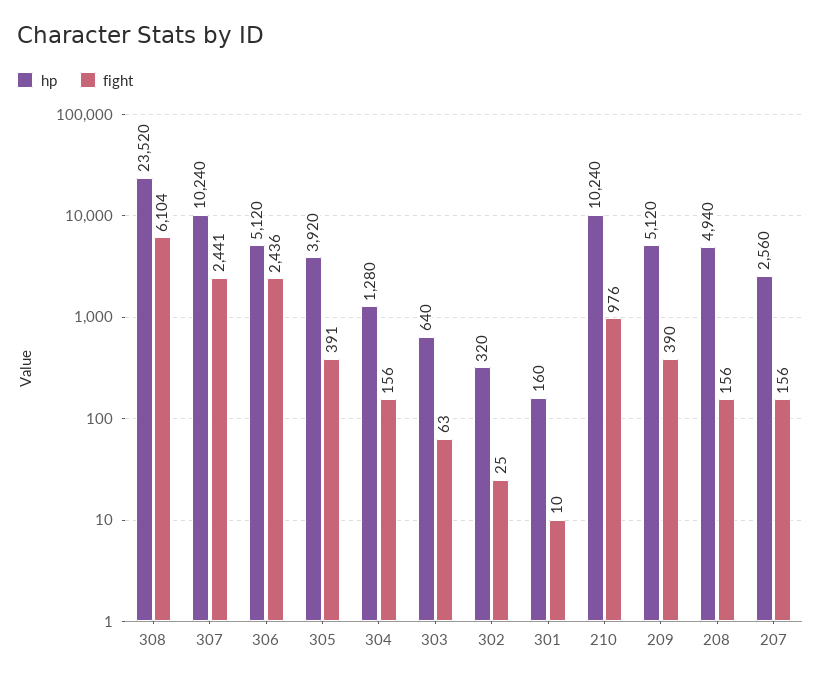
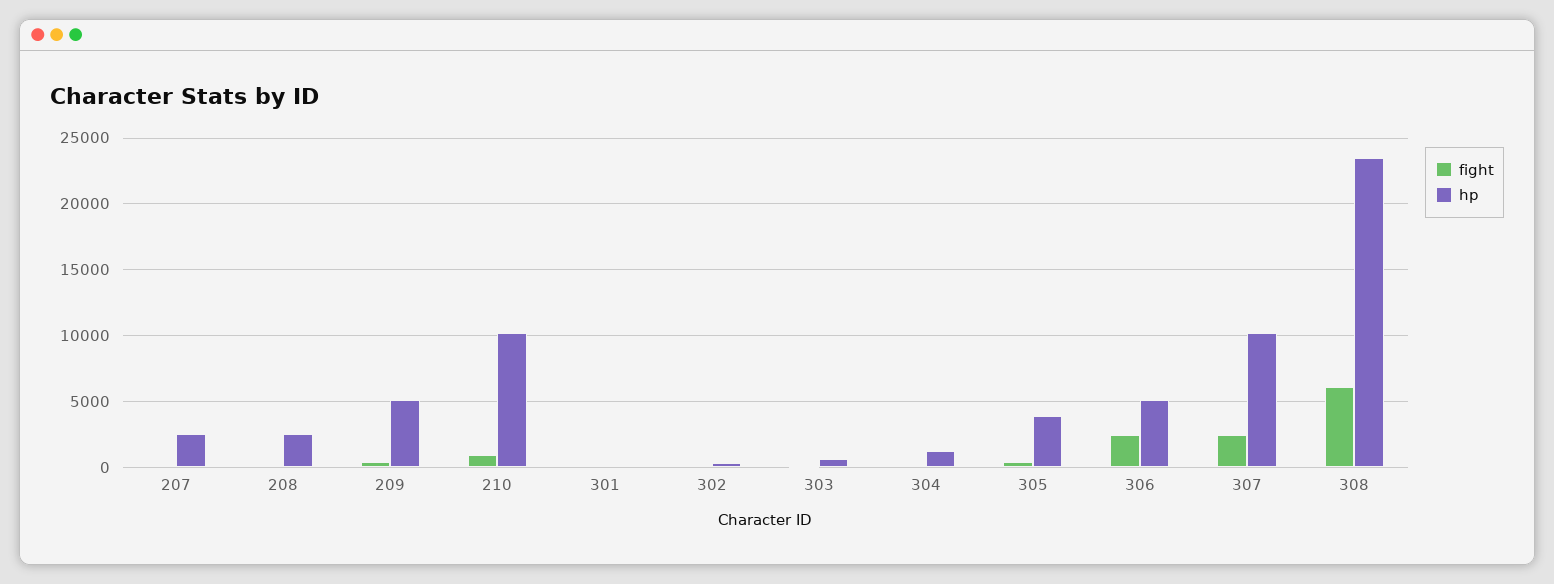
hp, 208: 4940 -> 2500

